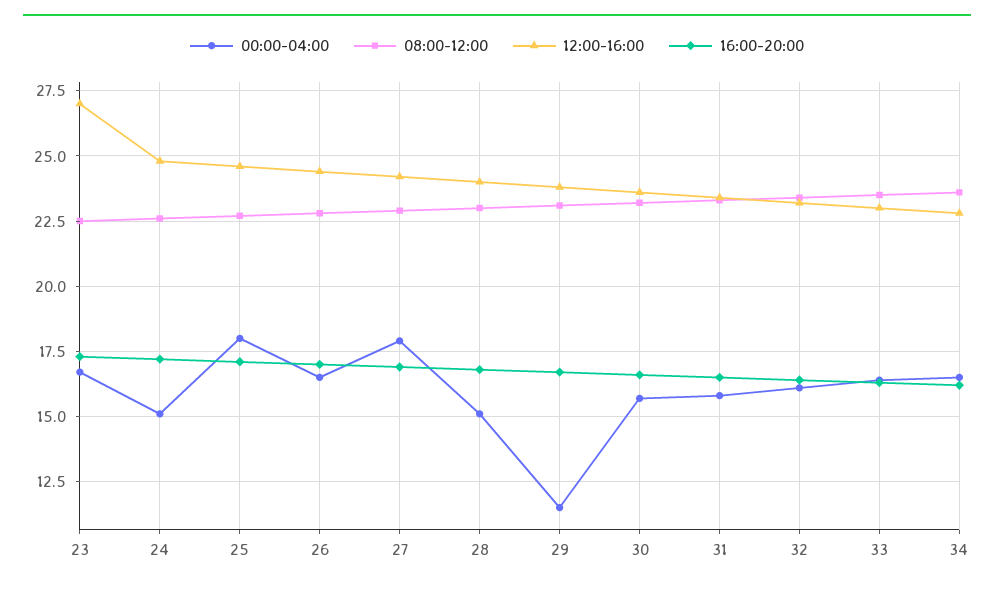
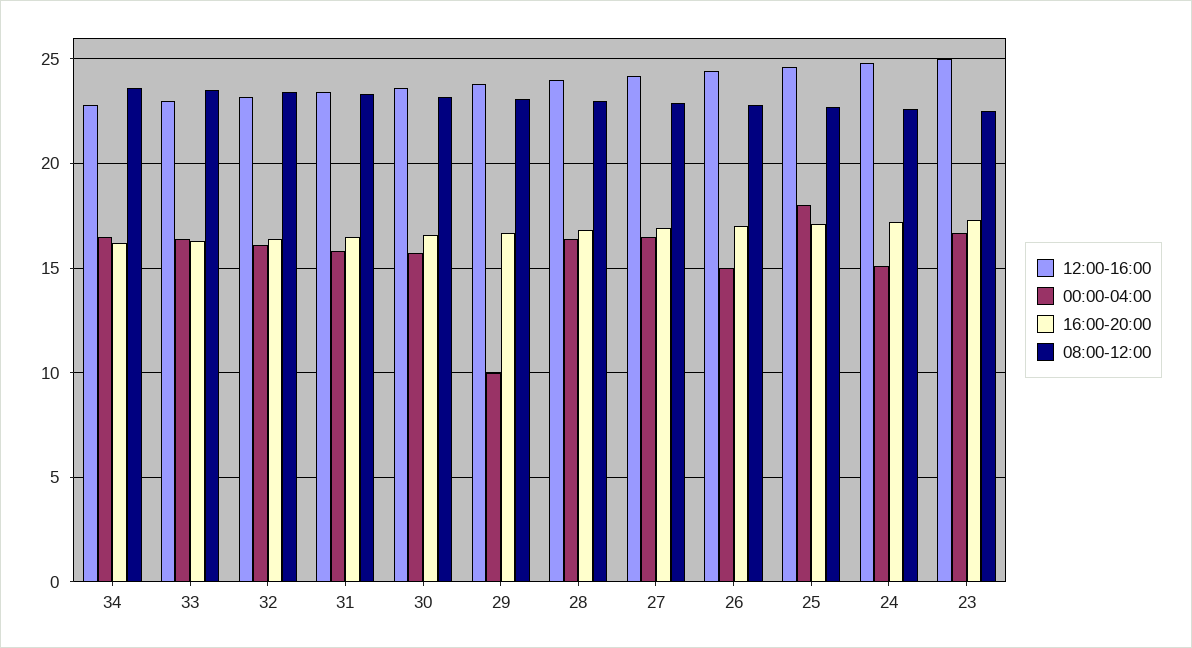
12:00-16:00, 23: 27 -> 25
00:00-04:00, 26: 16.5 -> 15
00:00-04:00, 27: 18 -> 16.5
00:00-04:00, 28: 15 -> 16.5
00:00-04:00, 29: 11.5 -> 10

